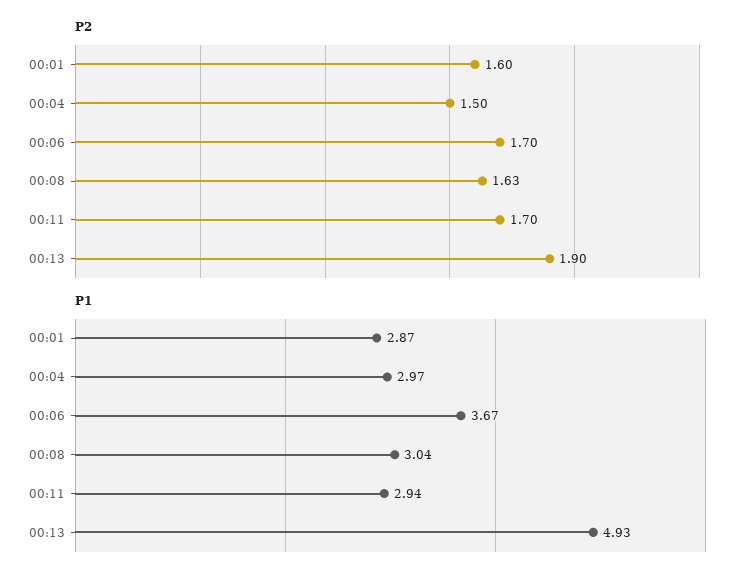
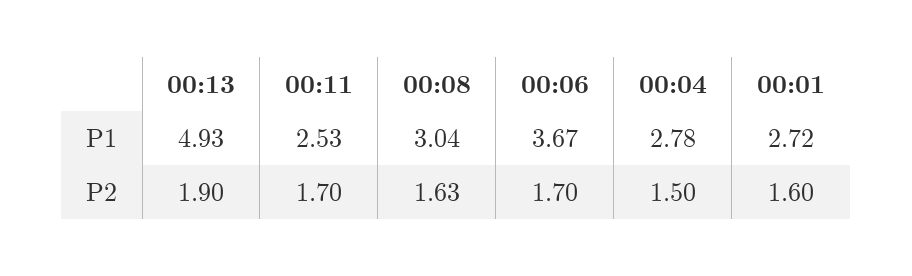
P1, 00:01: 2.87 -> 2.72
P1, 00:04: 2.97 -> 2.78
P1, 00:11: 2.94 -> 2.53

